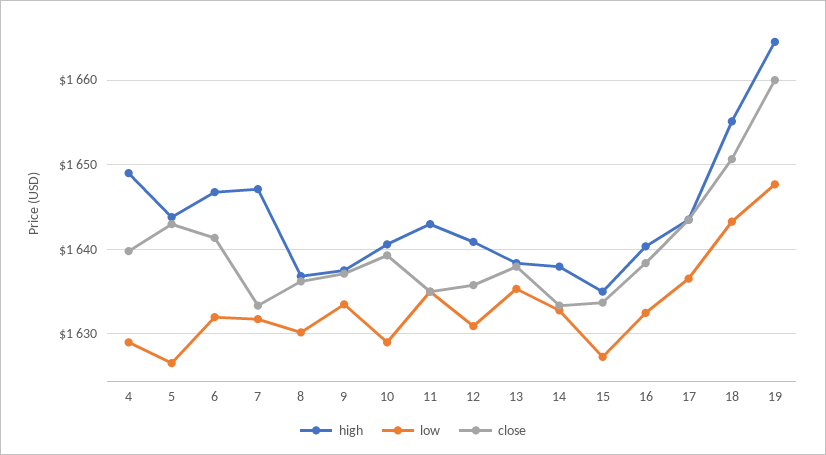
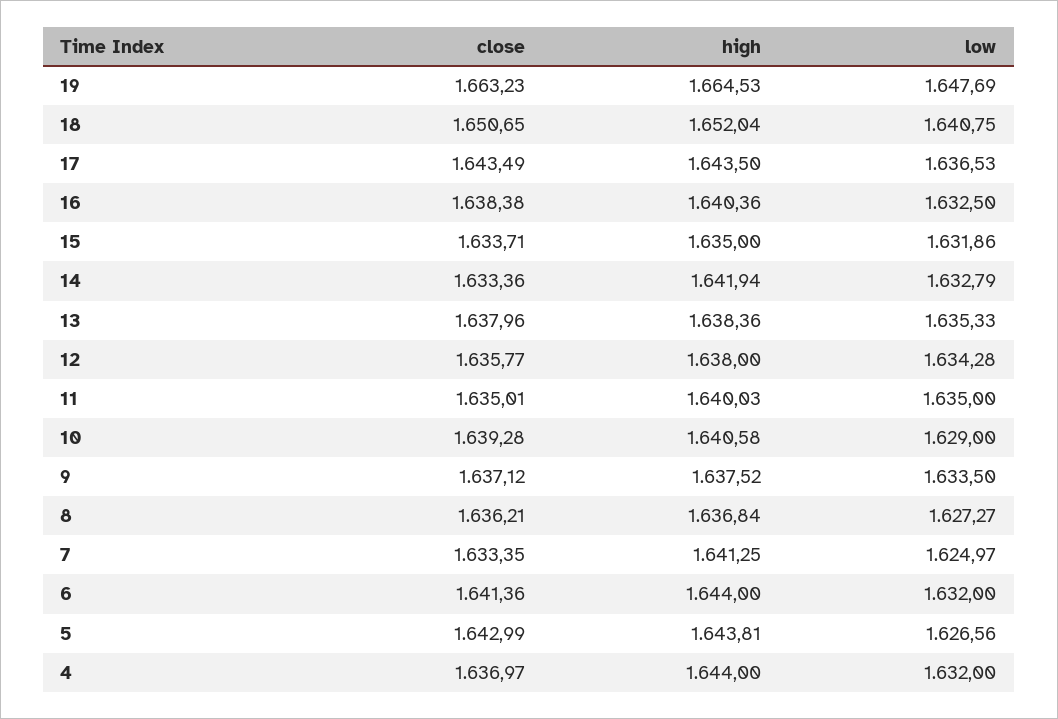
high, 4: 1649 -> 1644
low, 4: 1629 -> 1632
close, 4: 1640 -> 1636.97
high, 6: 1647 -> 1644
high, 7: 1647 -> 1641.25
low, 7: 1632 -> 1624.97
low, 8: 1630 -> 1627.27
high, 11: 1643 -> 1640.03
high, 12: 1641 -> 1638
low, 12: 1631 -> 1634.28
high, 14: 1638 -> 1641.94
low, 15: 1627 -> 1631.86
high, 18: 1655 -> 1652.04
low, 18: 1643 -> 1640.75
close, 19: 1660 -> 1663.23

